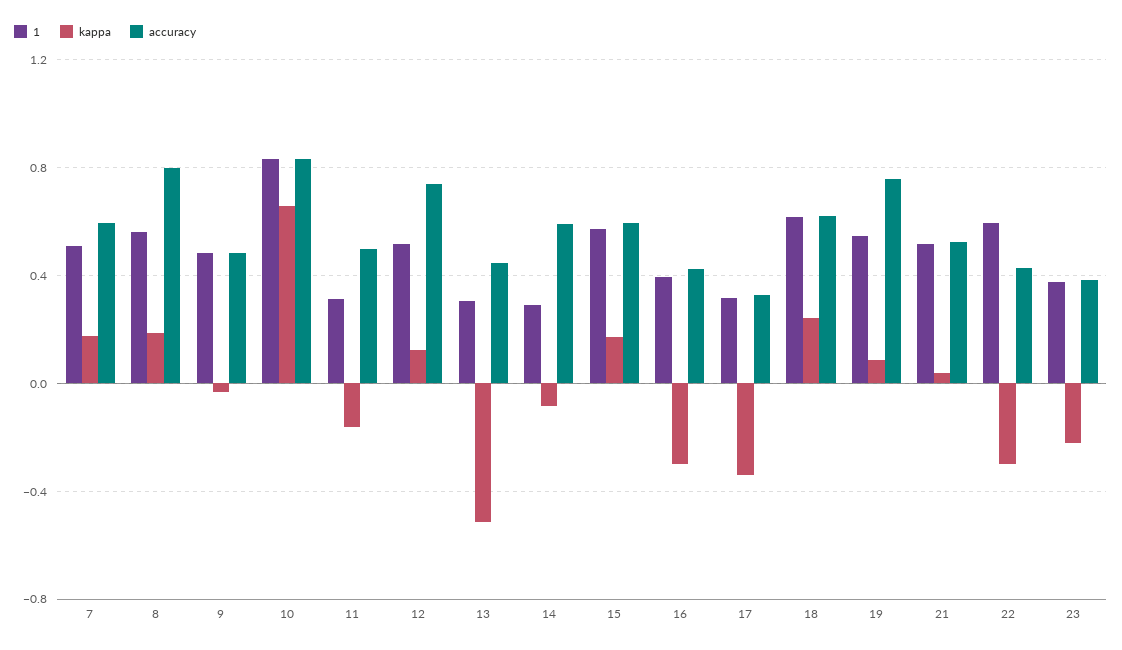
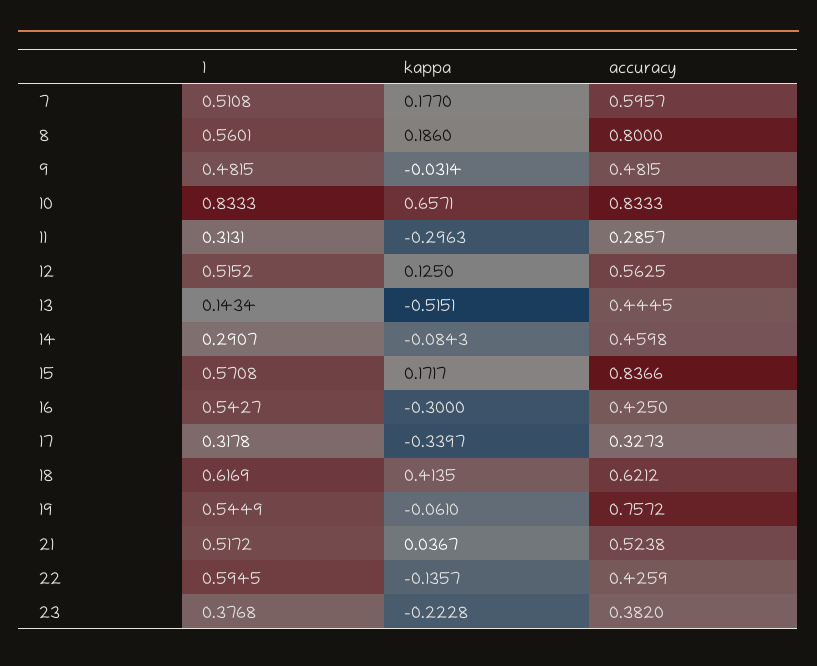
kappa, 11: -0.15 -> -0.2963
accuracy, 11: 0.5 -> 0.2857
accuracy, 12: 0.75 -> 0.5625
1, 13: 0.3 -> 0.1434
accuracy, 14: 0.6 -> 0.4598
accuracy, 15: 0.6 -> 0.8366
1, 16: 0.4 -> 0.5427
kappa, 18: 0.25 -> 0.4135
kappa, 19: 0.1 -> -0.061
kappa, 22: -0.3 -> -0.1357

